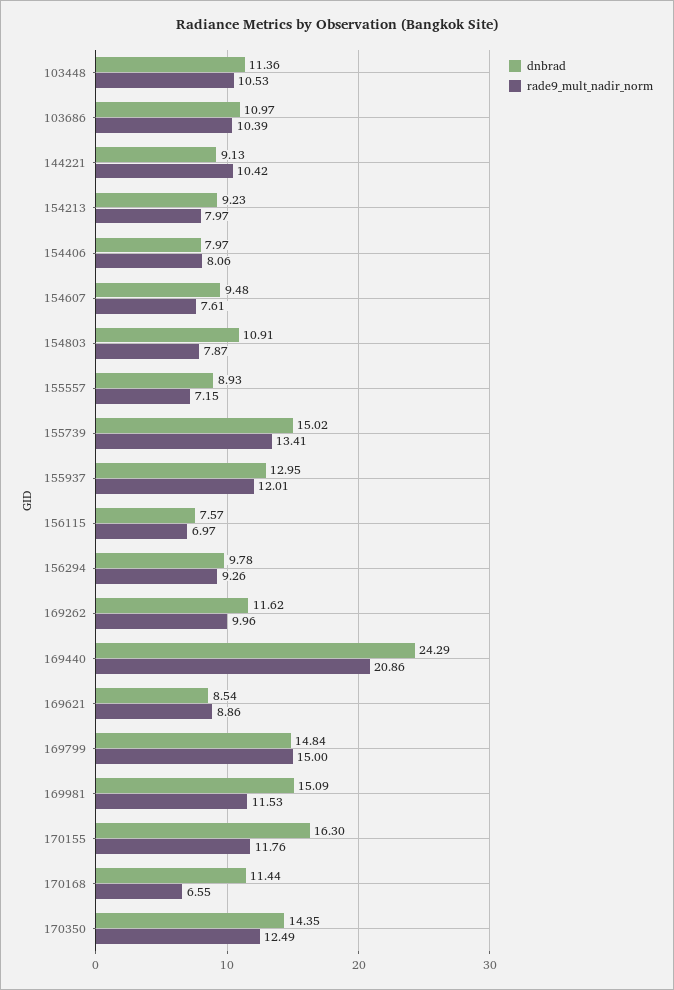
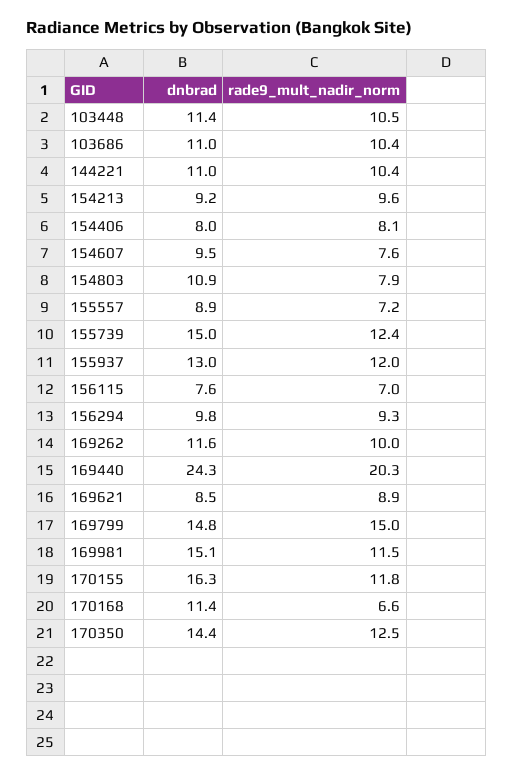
dnbrad, 144221: 9.13 -> 11
rade9_mult_nadir_norm, 154213: 7.97 -> 9.6
rade9_mult_nadir_norm, 155739: 13.41 -> 12.4
rade9_mult_nadir_norm, 169440: 20.86 -> 20.3

